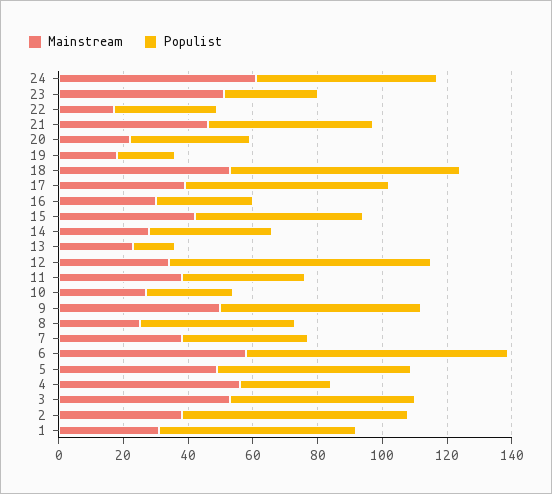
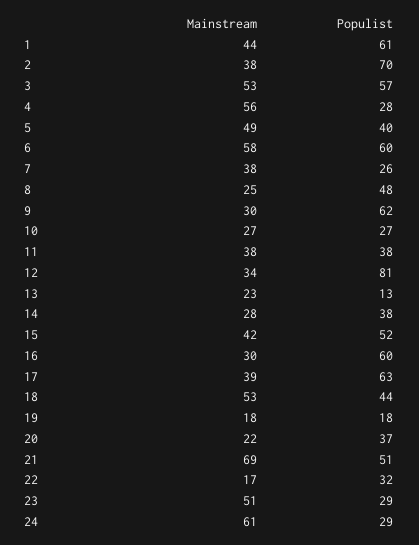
Populist, 24: 55 -> 29
Mainstream, 21: 45 -> 69
Populist, 18: 70 -> 44
Populist, 16: 30 -> 60
Mainstream, 9: 50 -> 30
Populist, 7: 40 -> 26
Populist, 6: 80 -> 60
Populist, 5: 60 -> 40
Mainstream, 1: 30 -> 44

